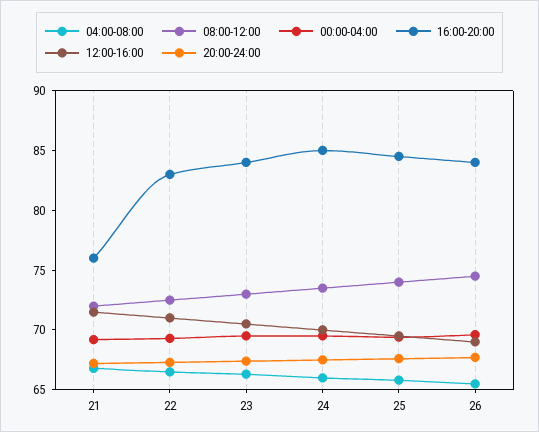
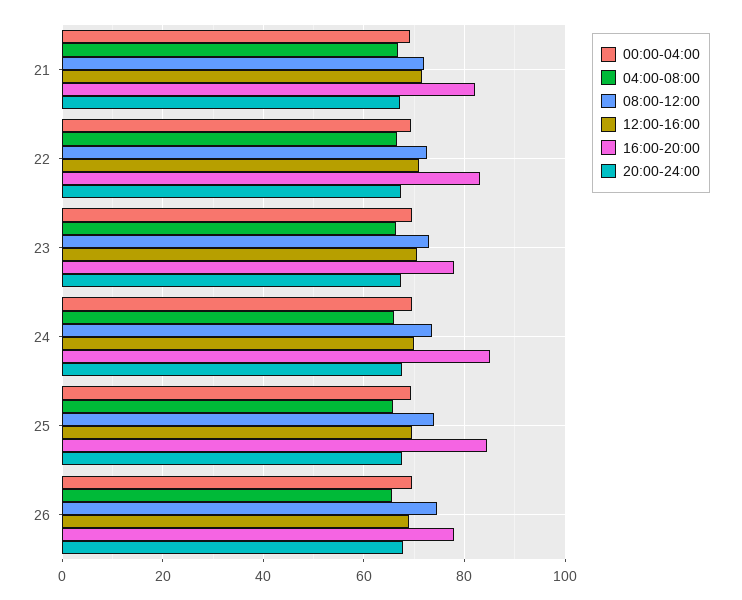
16:00-20:00, 21: 76 -> 82
16:00-20:00, 23: 84 -> 78
16:00-20:00, 26: 84 -> 78

